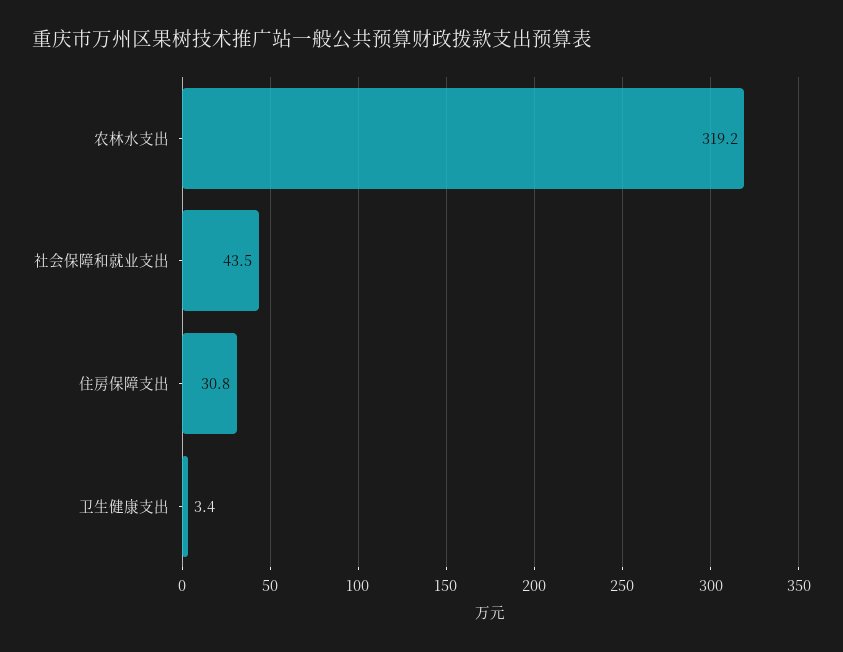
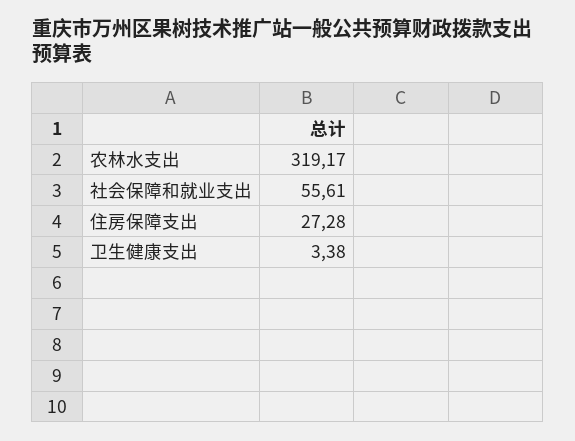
社会保障和就业支出: 43.5 -> 55.61
住房保障支出: 30.8 -> 27.28

